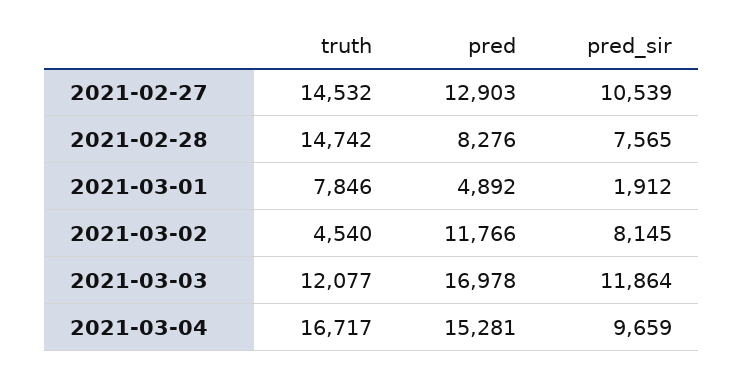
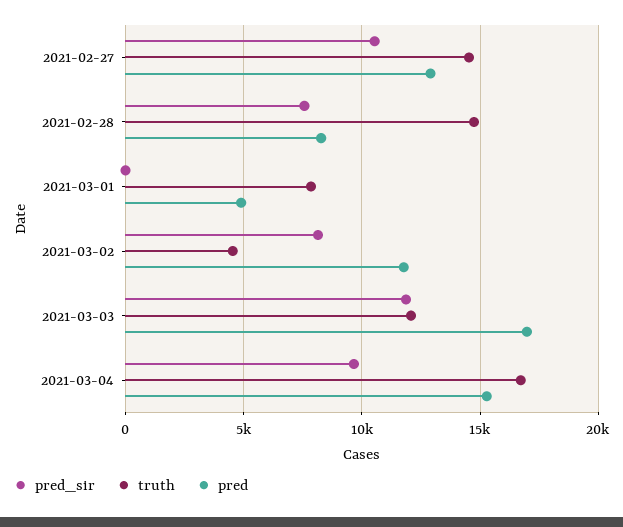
pred_sir, 2021-03-01: 1912 -> 0

